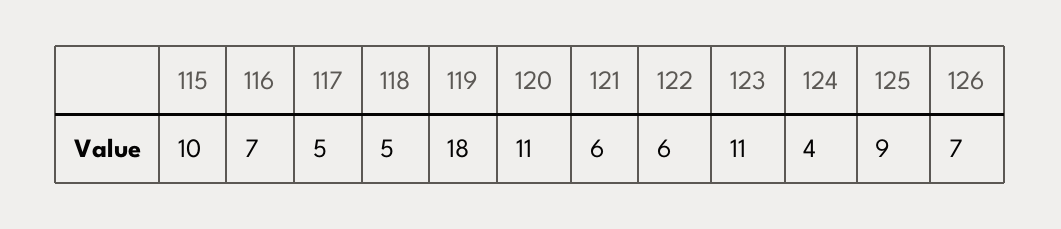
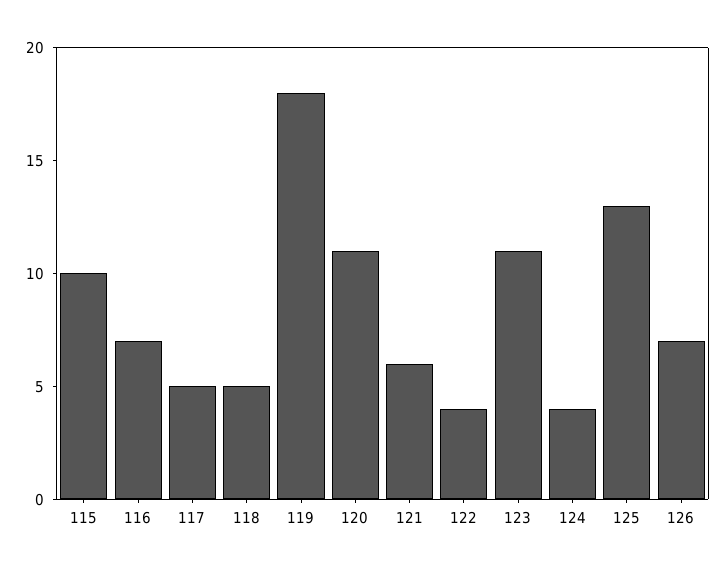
122: 6 -> 4
125: 9 -> 13

